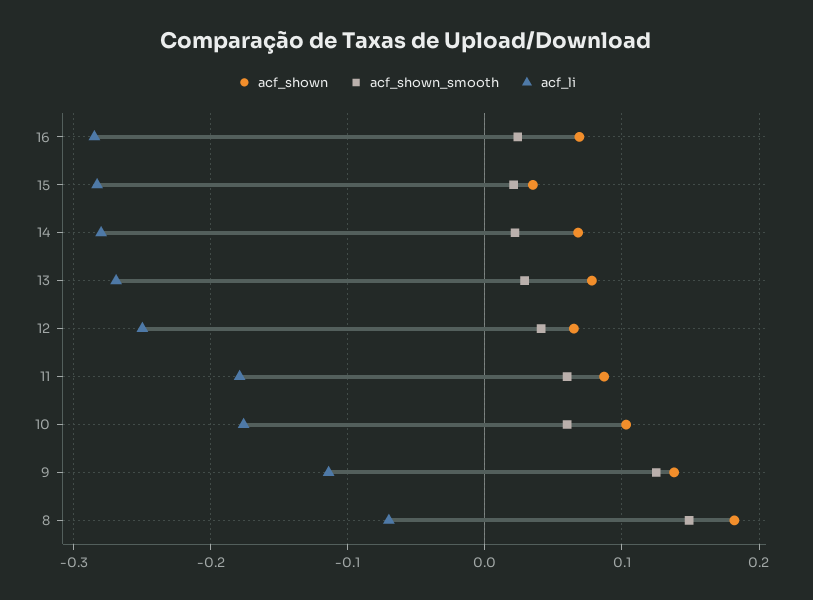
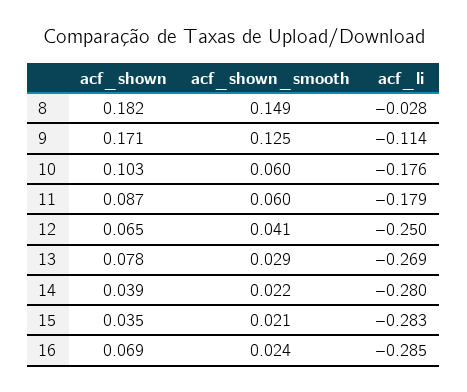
acf_shown, 14: 0.07 -> 0.039
acf_shown, 9: 0.14 -> 0.171
acf_li, 8: -0.07 -> -0.028

